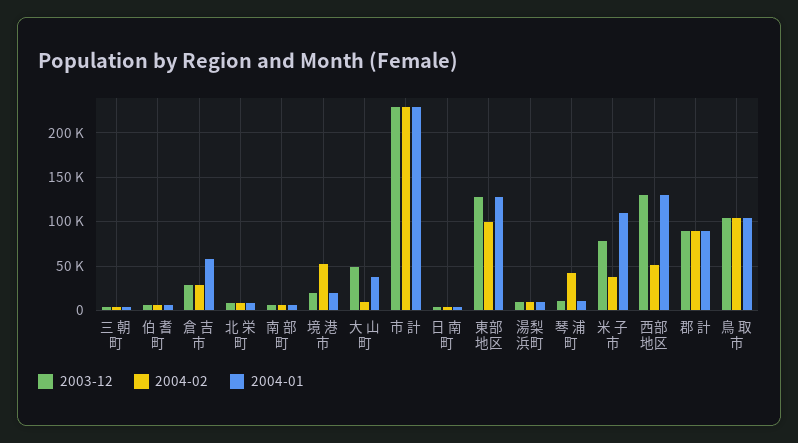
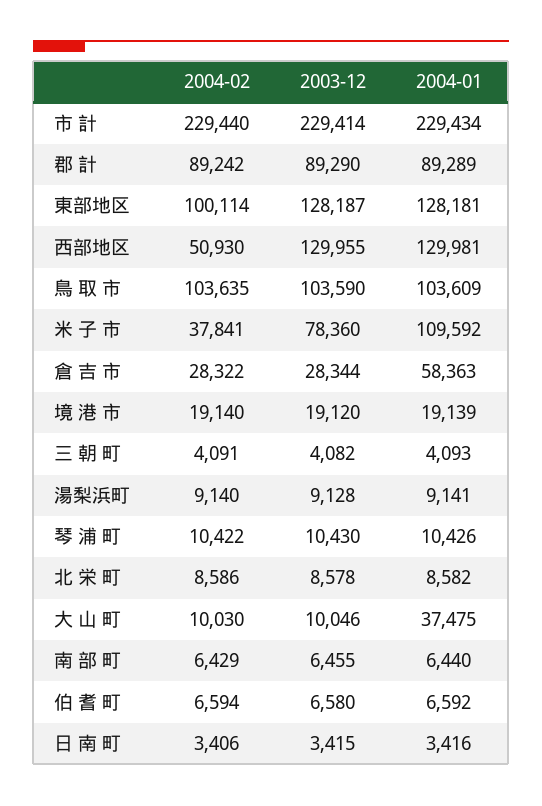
2004-02, 境 港 市: 50000 -> 19140
2003-12, 大 山 町: 50000 -> 10046
2004-02, 琴 浦 町: 40000 -> 10422

